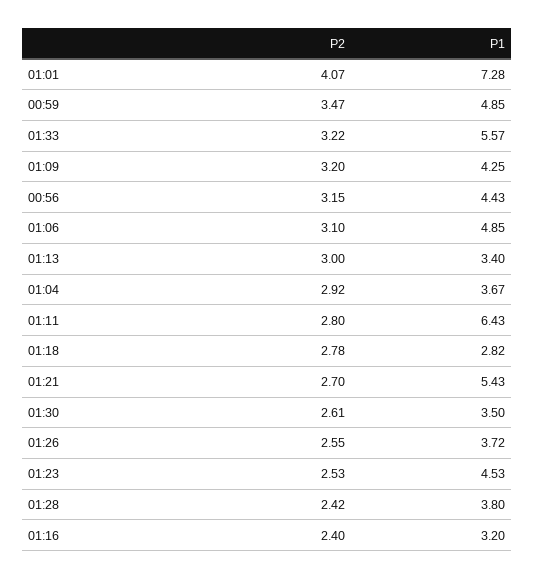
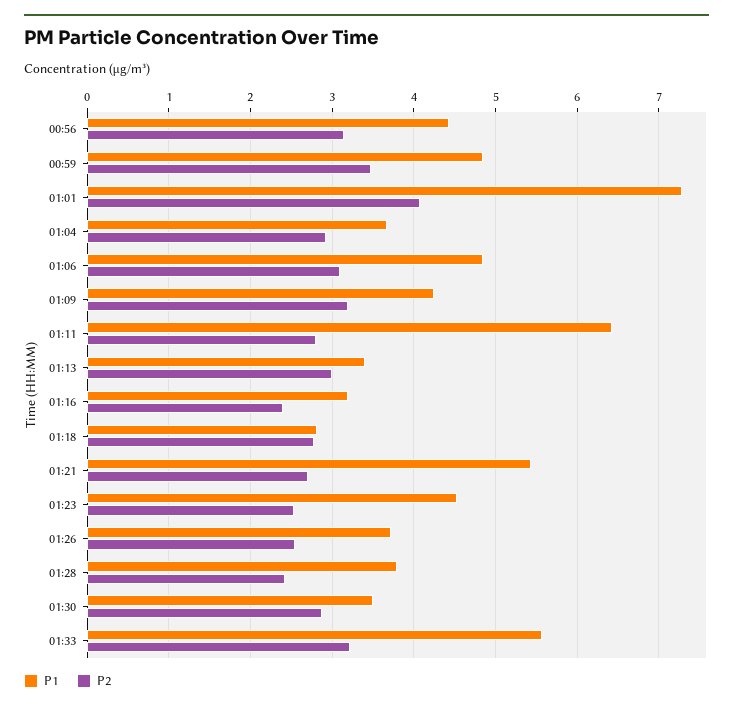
P2, 01:30: 2.61 -> 2.9

